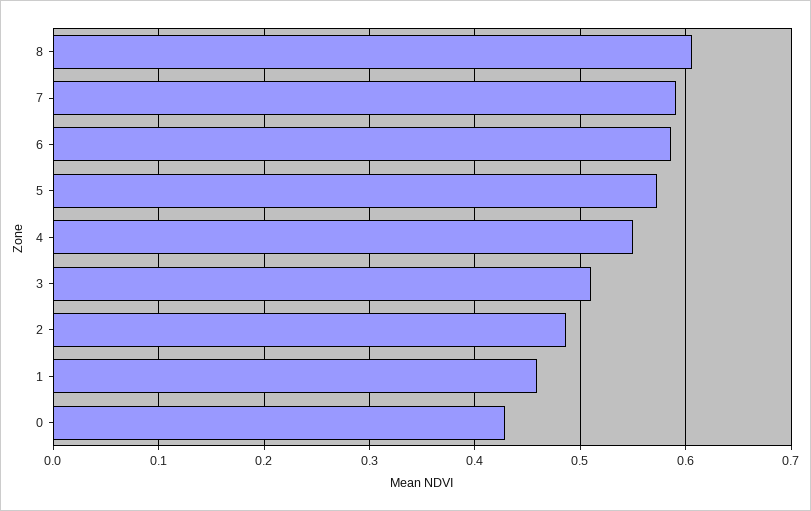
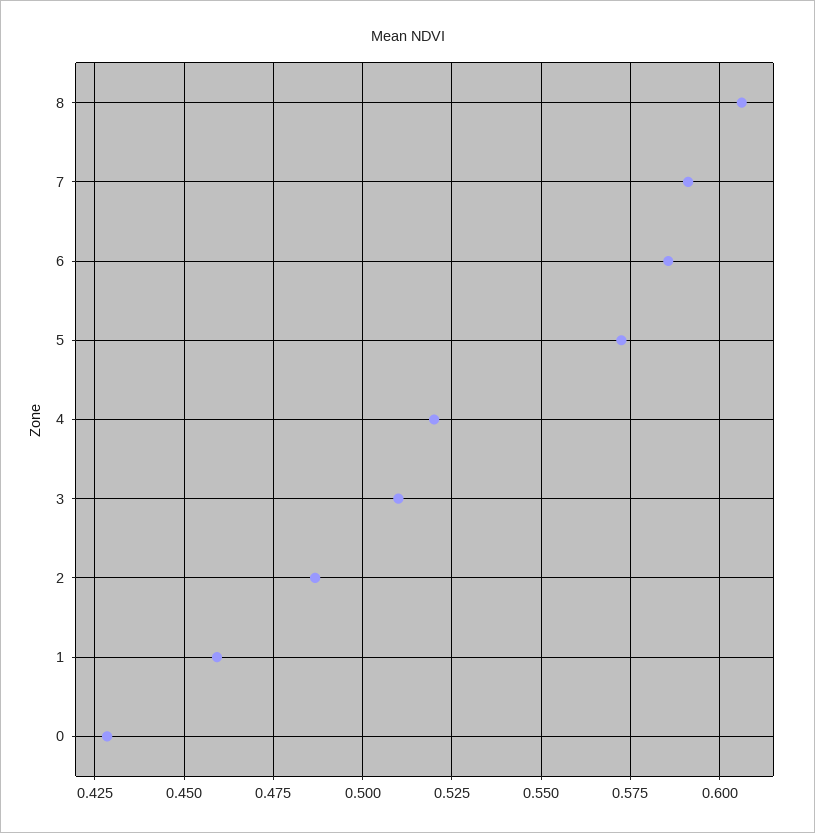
4: 0.55 -> 0.52

